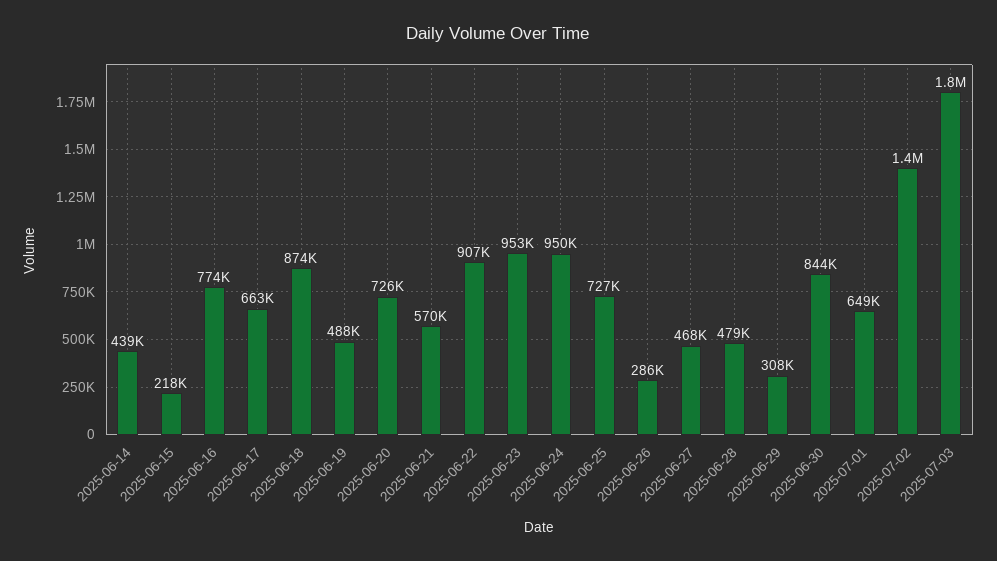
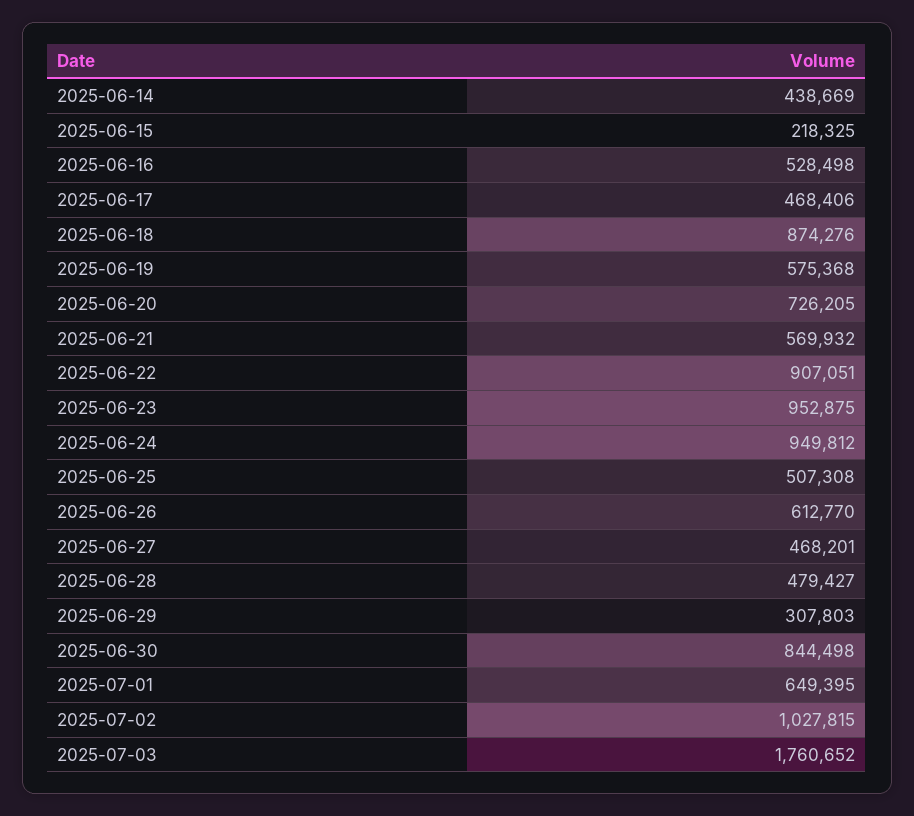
2025-06-16: 774000 -> 528498
2025-06-17: 663000 -> 468406
2025-06-19: 488000 -> 575368
2025-06-25: 727000 -> 507308
2025-06-26: 286000 -> 612770
2025-07-02: 1400000 -> 1027815

